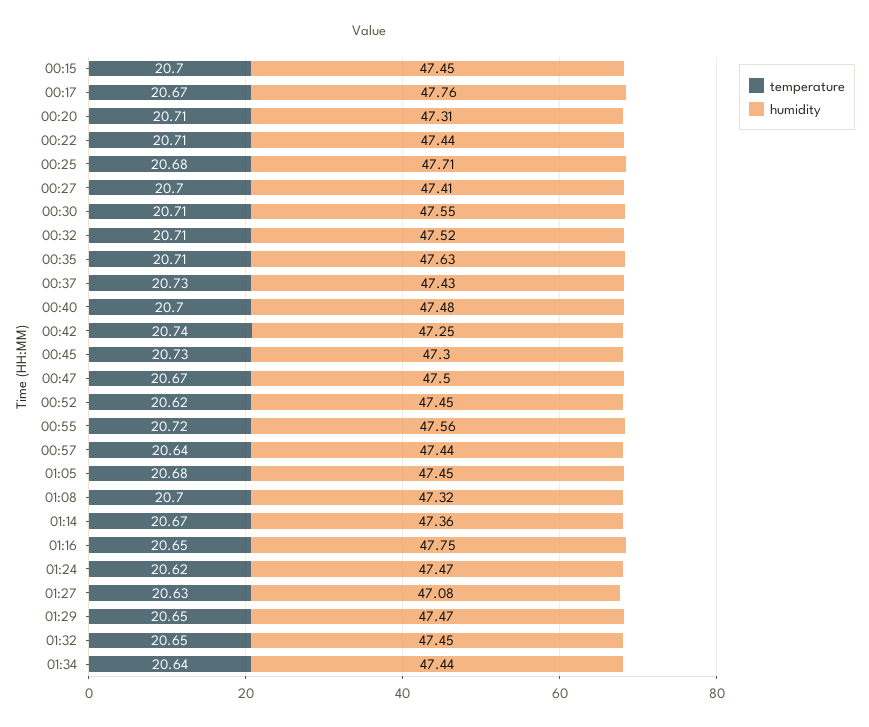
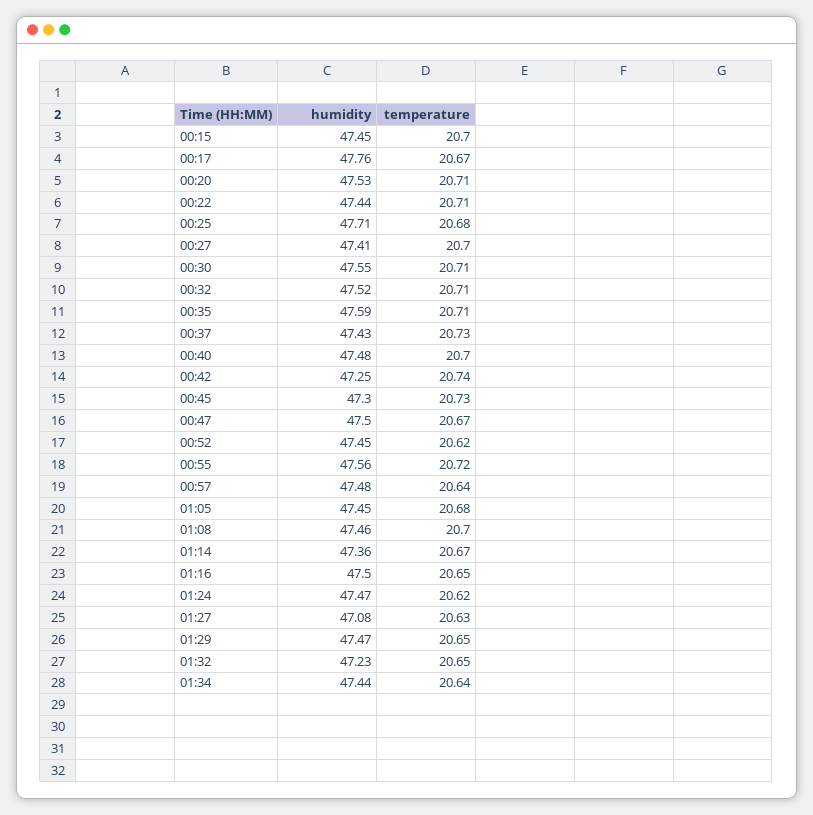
humidity, 00:20: 47.31 -> 47.53
humidity, 00:35: 47.63 -> 47.59
humidity, 00:57: 47.44 -> 47.48
humidity, 01:08: 47.32 -> 47.46
humidity, 01:16: 47.75 -> 47.5
humidity, 01:32: 47.45 -> 47.23

